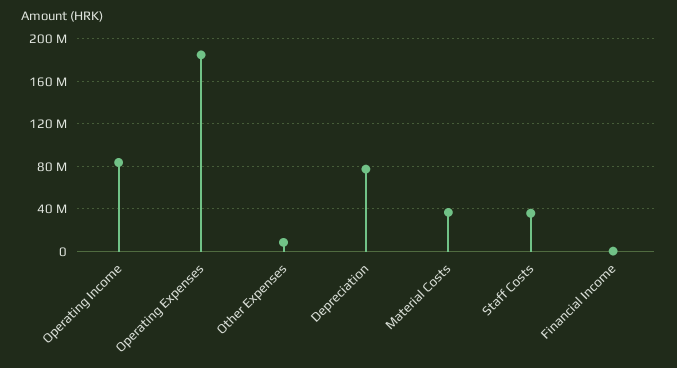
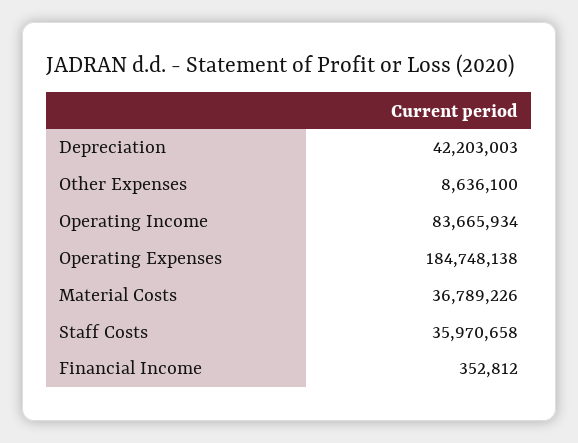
Depreciation: 80000000 -> 42203003

